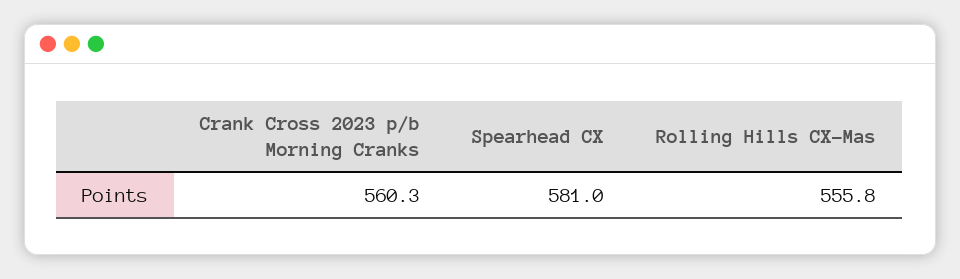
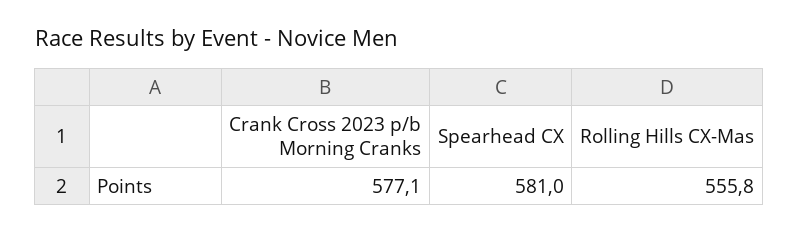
Crank Cross 2023 p/b Morning Cranks: 560.3 -> 577.1

